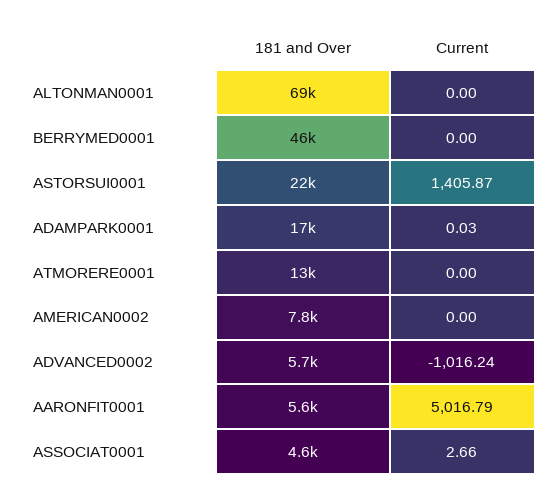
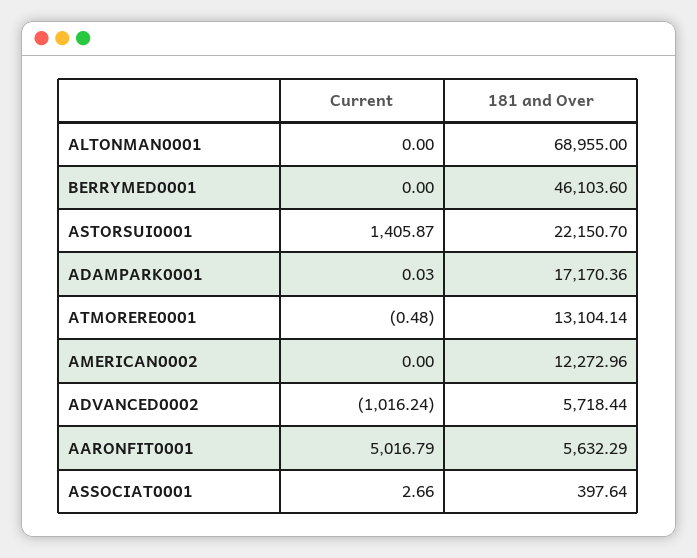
Current, ATMORERE0001: 0 -> -0.48
181 and Over, AMERICAN0002: 7800 -> 12272.96
181 and Over, ASSOCIAT0001: 4600 -> 397.64

